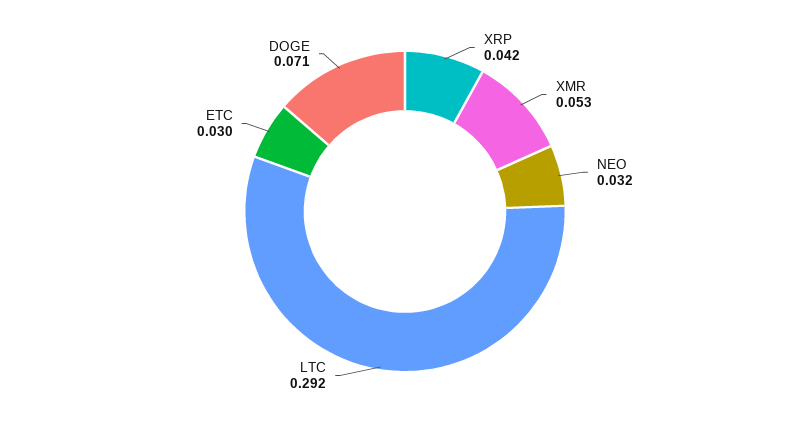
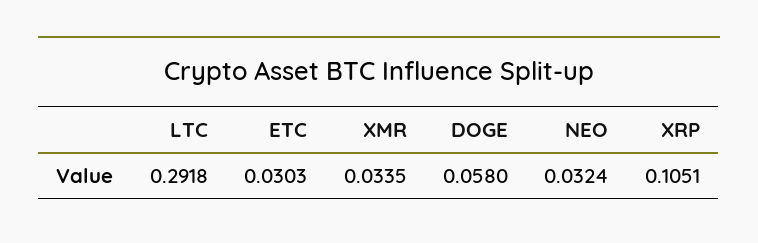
XRP: 0.042 -> 0.1051
XMR: 0.053 -> 0.0335
DOGE: 0.071 -> 0.058

